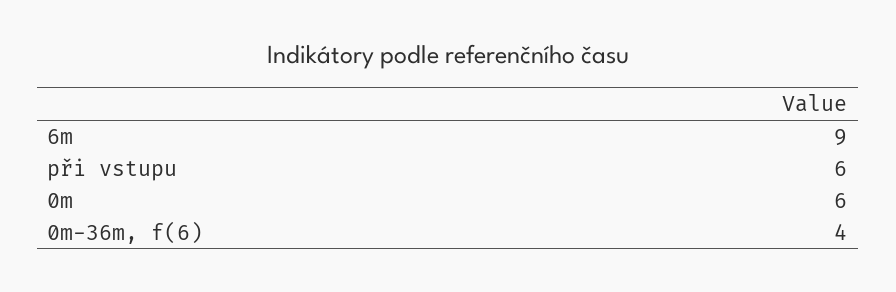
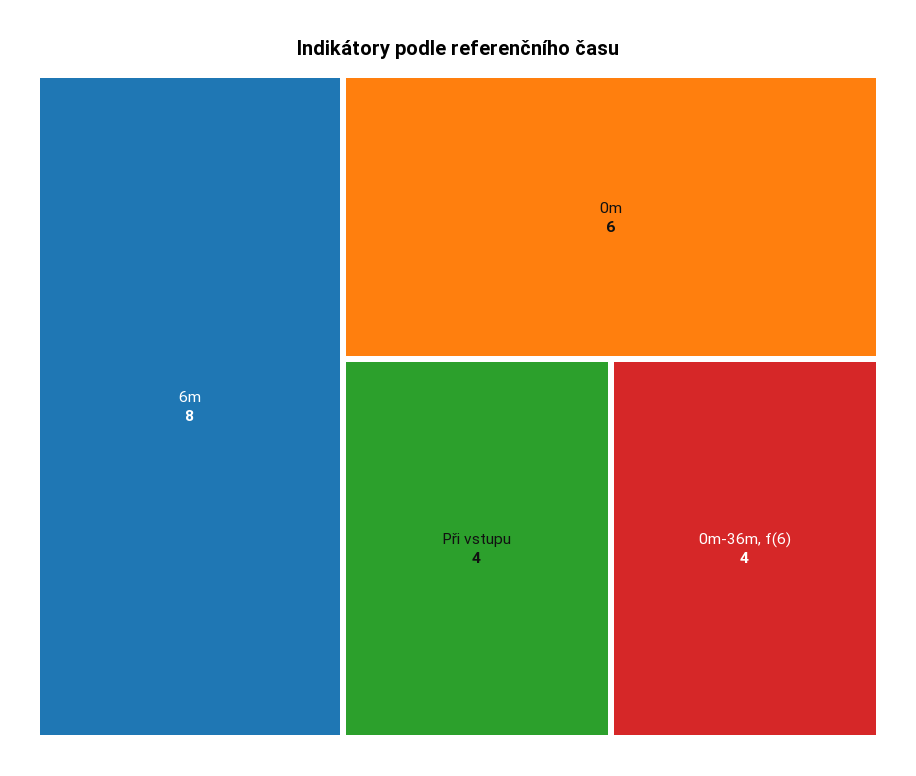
6m: 9 -> 8
při vstupu: 6 -> 4

